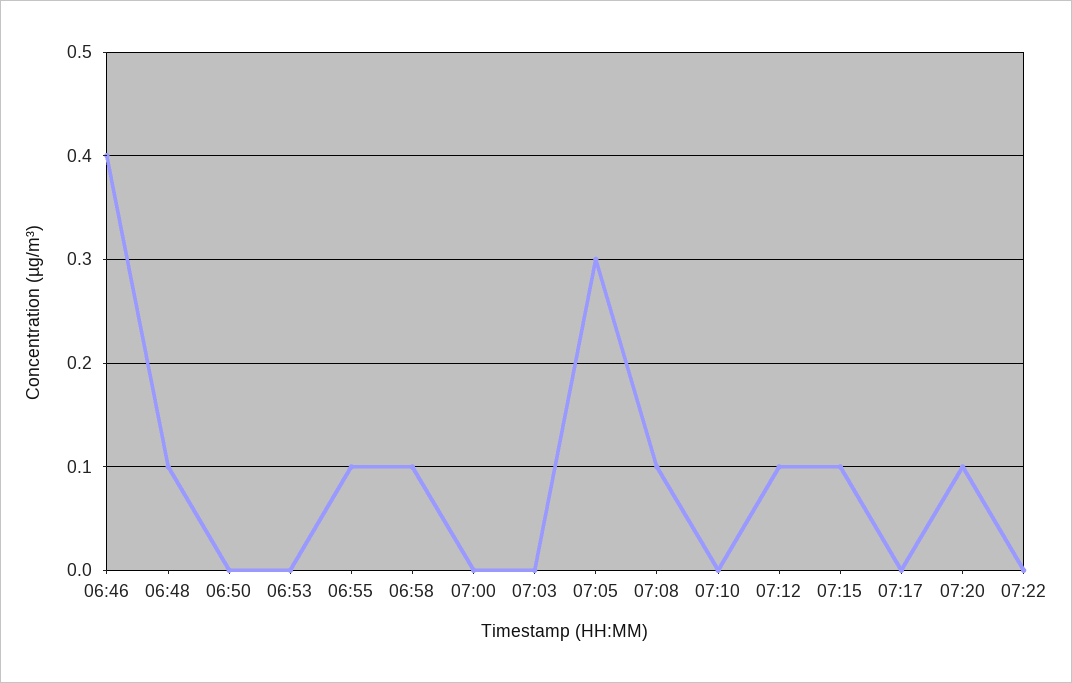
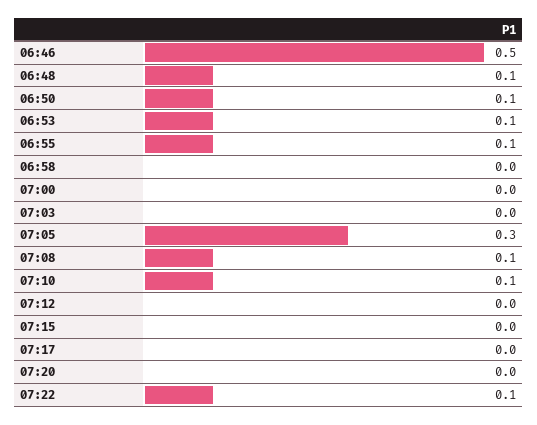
06:46: 0.4 -> 0.5
06:50: 0 -> 0.1
06:53: 0 -> 0.1
06:58: 0.1 -> 0
07:10: 0 -> 0.1
07:12: 0.1 -> 0
07:15: 0.1 -> 0
07:20: 0.1 -> 0
07:22: 0 -> 0.1

